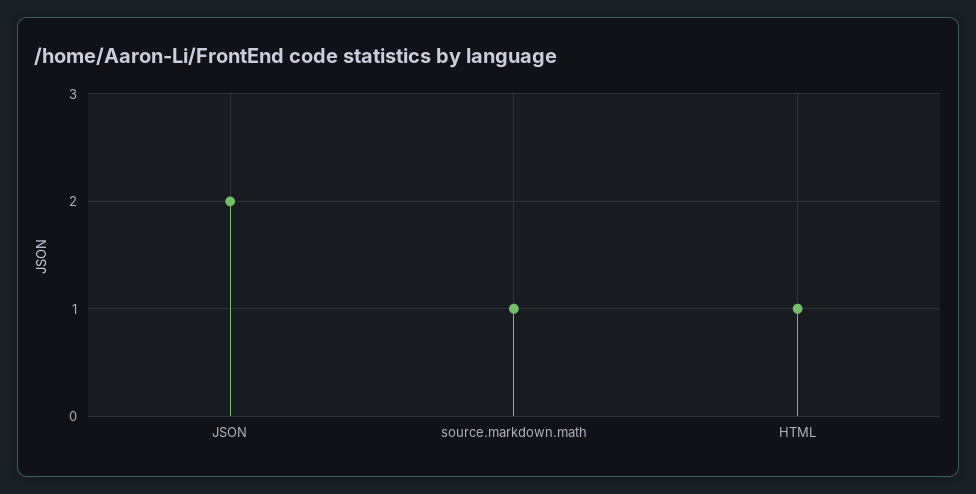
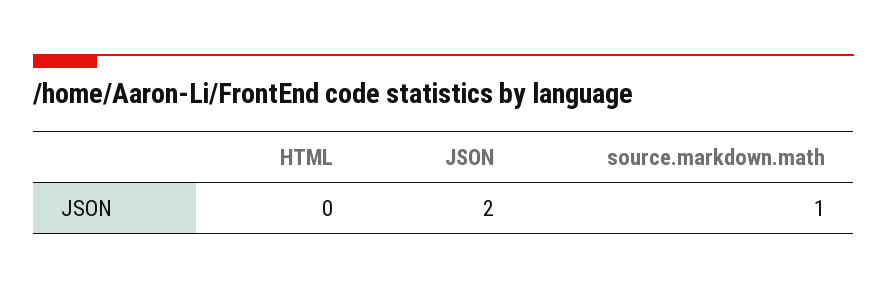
HTML: 1 -> 0

